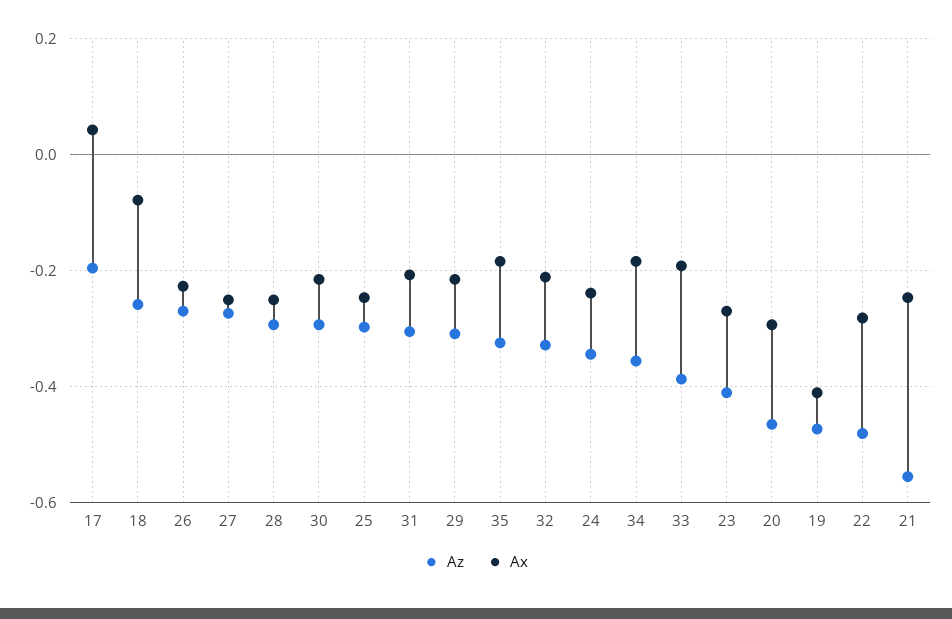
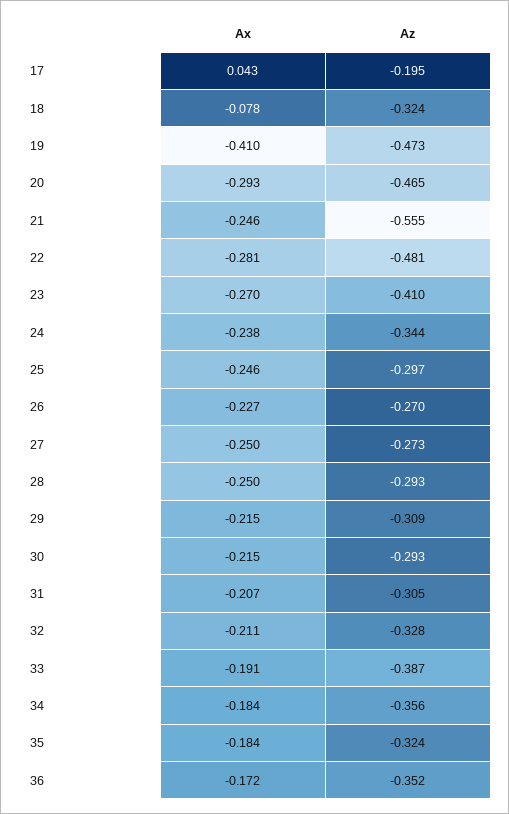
Az, 18: -0.26 -> -0.324
Ax, 36: none -> -0.172
Az, 36: none -> -0.352

